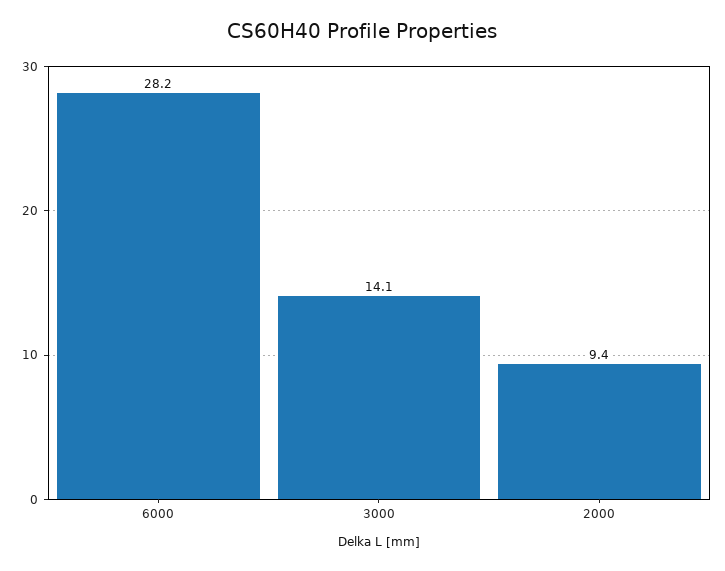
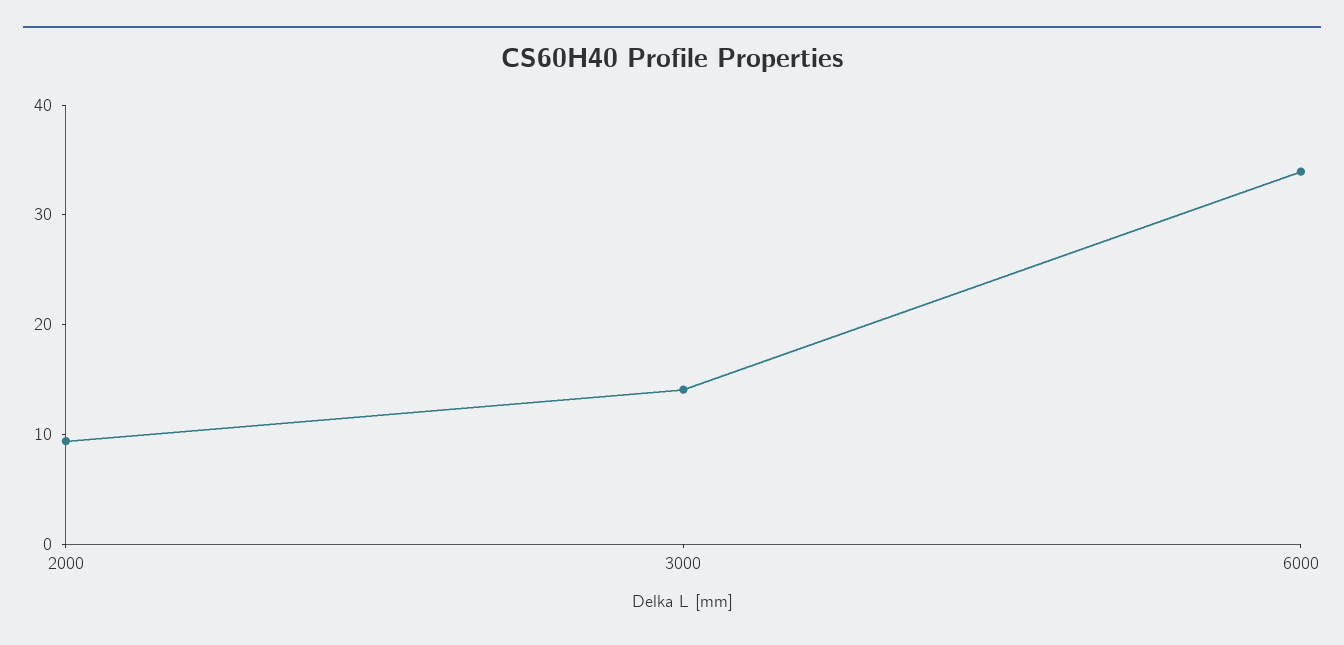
6000: 28.2 -> 34

